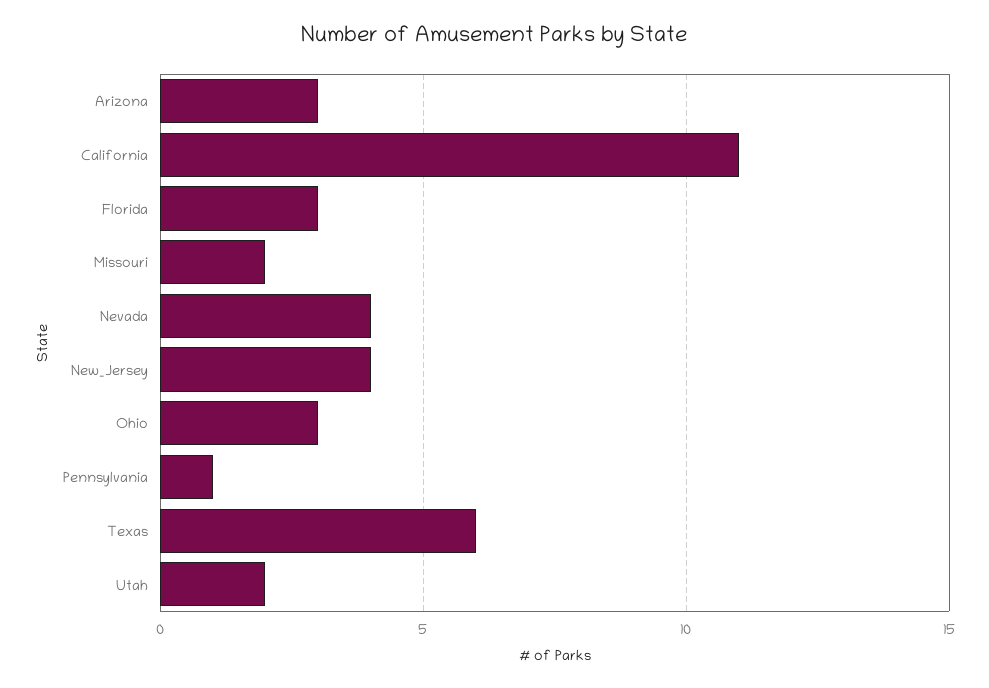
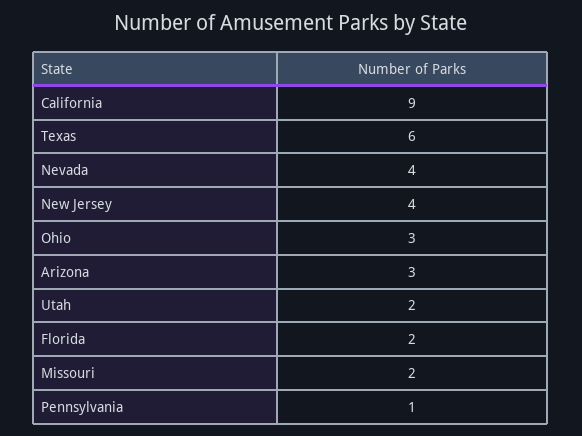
California: 11 -> 9
Florida: 3 -> 2

